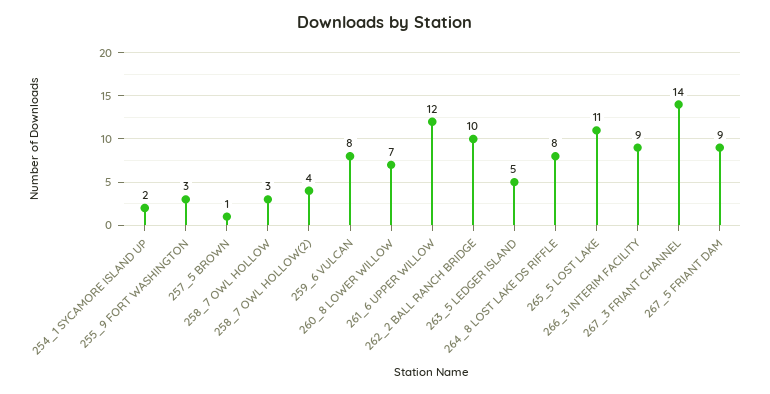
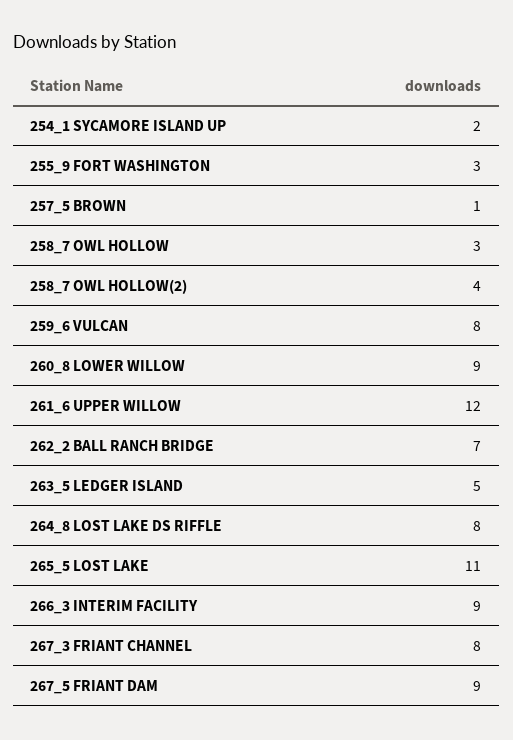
260_8 LOWER WILLOW: 7 -> 9
262_2 BALL RANCH BRIDGE: 10 -> 7
267_3 FRIANT CHANNEL: 14 -> 8

